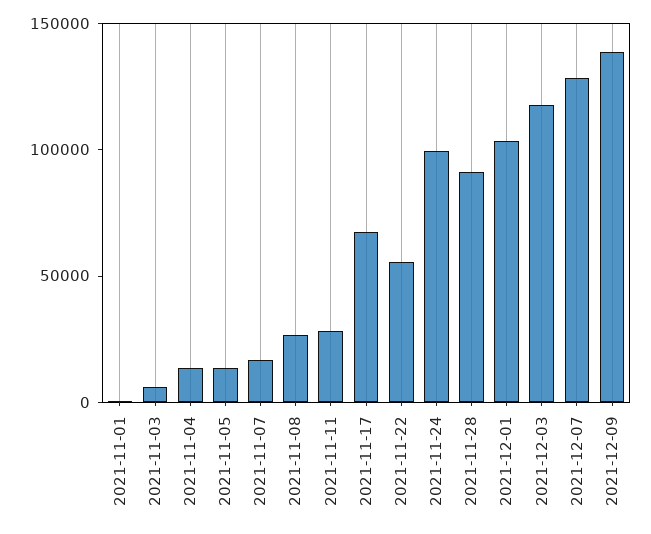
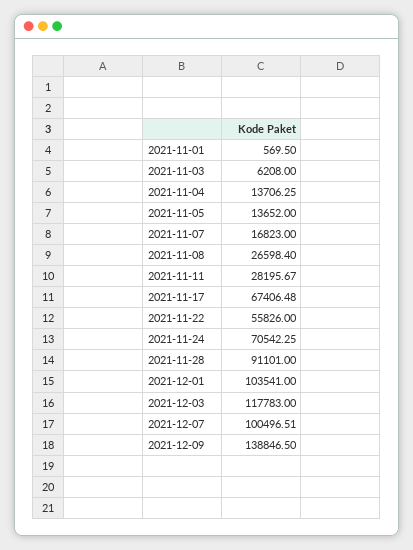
2021-11-24: 100000 -> 70542.25
2021-12-07: 130000 -> 100496.51

